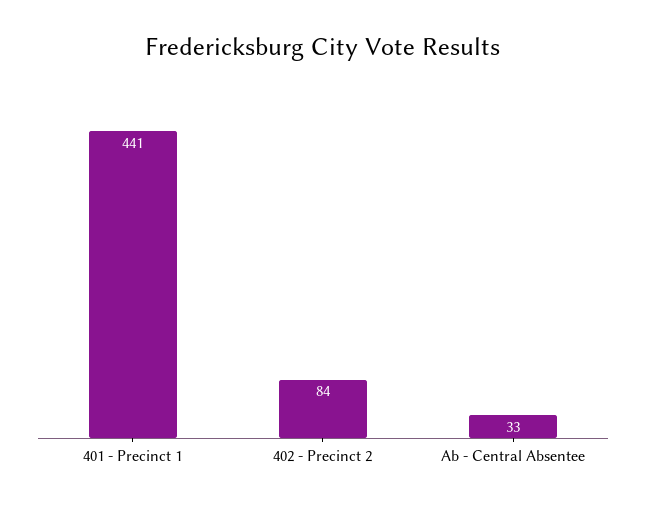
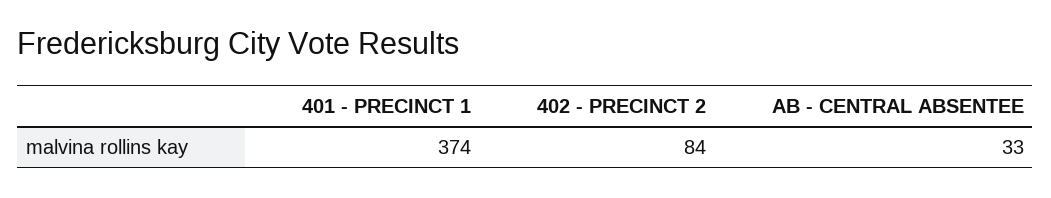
401 - Precinct 1: 441 -> 374

